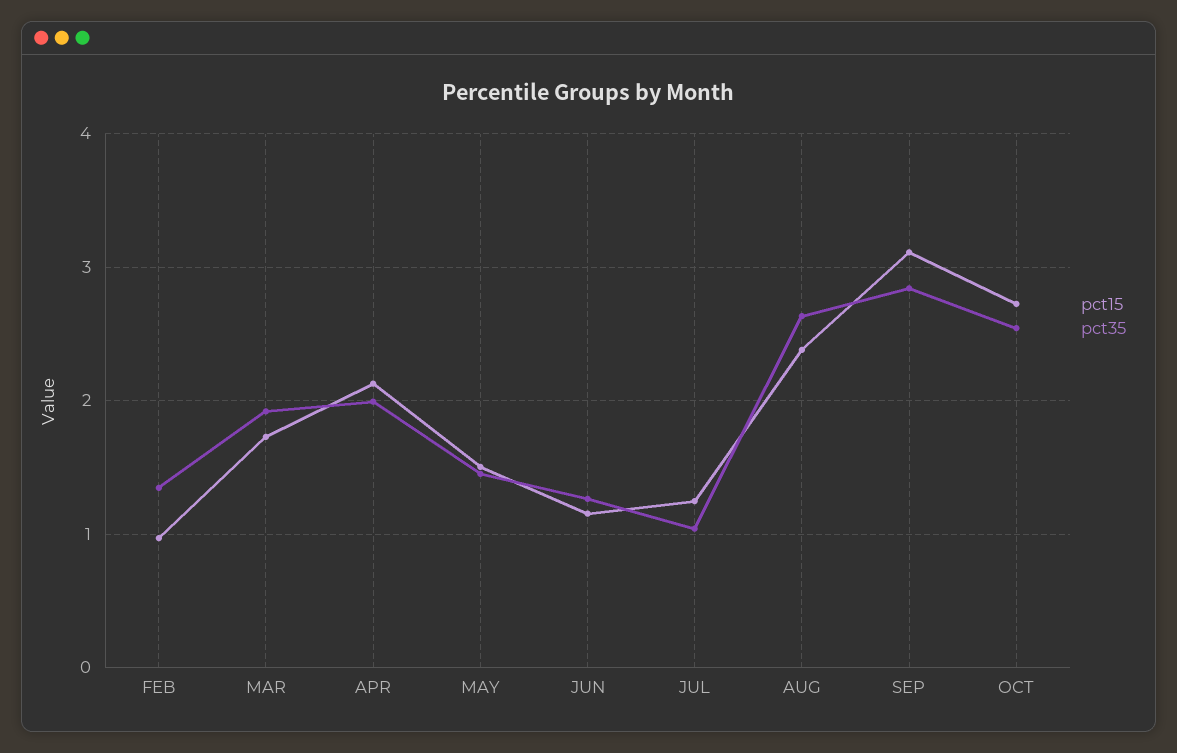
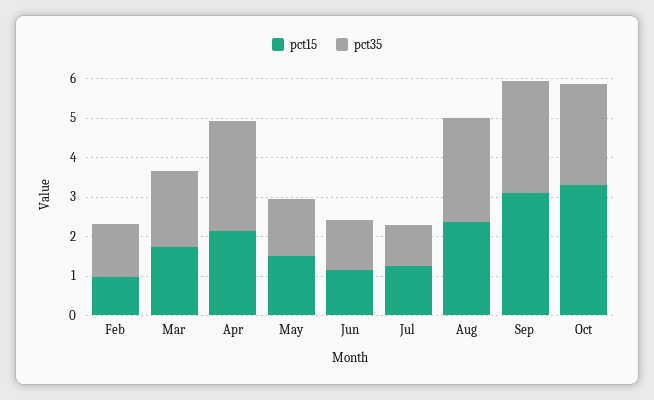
pct35, APR: 2 -> 2.75
pct15, OCT: 2.7 -> 3.25

